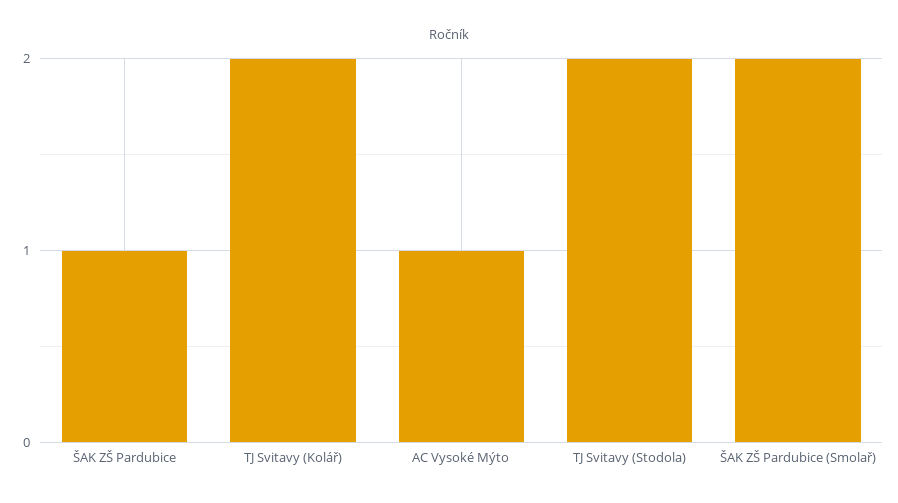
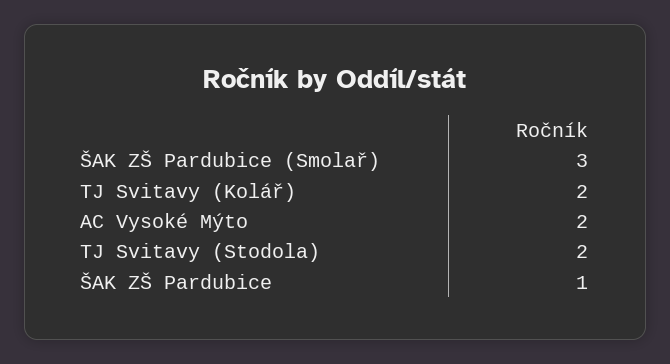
AC Vysoké Mýto: 1 -> 2
ŠAK ZŠ Pardubice (Smolař): 2 -> 3

